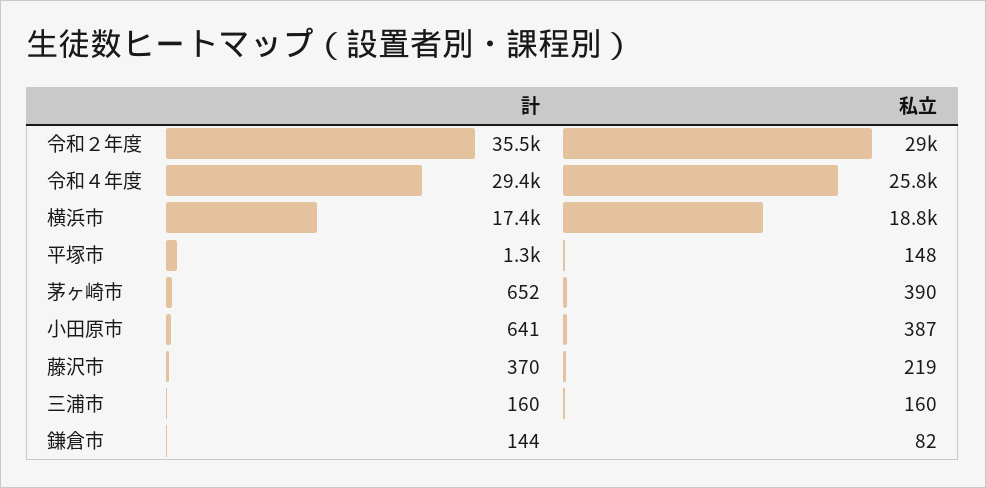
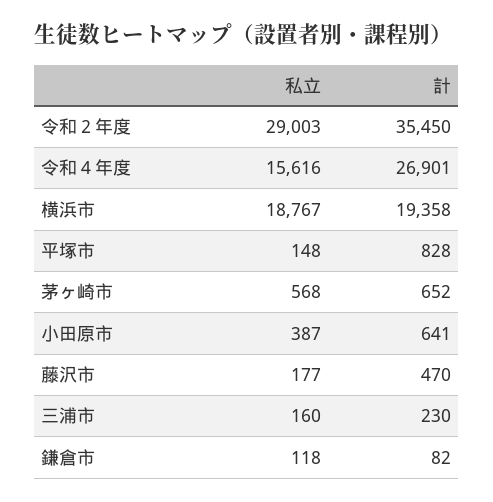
計, 令和４年度: 29400 -> 26901
私立, 令和４年度: 25800 -> 15616
計, 横浜市: 17400 -> 19358
計, 平塚市: 1300 -> 828
私立, 茅ヶ崎市: 390 -> 568
計, 藤沢市: 370 -> 470
私立, 藤沢市: 219 -> 177
計, 三浦市: 160 -> 230
計, 鎌倉市: 144 -> 82
私立, 鎌倉市: 82 -> 118

